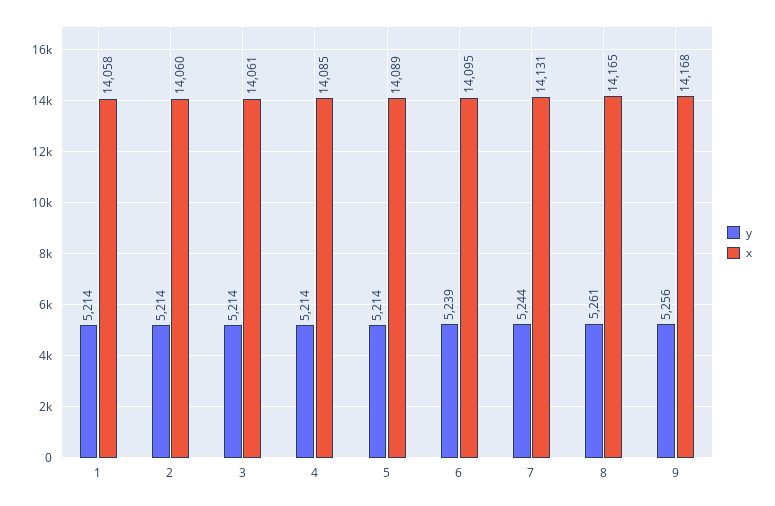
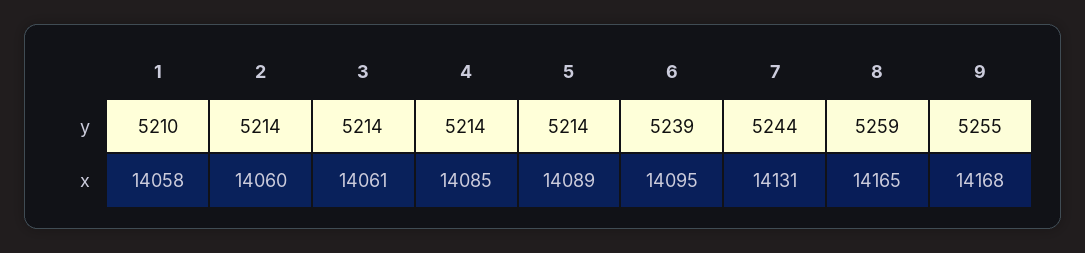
y, 1: 5214 -> 5210
y, 8: 5261 -> 5259
y, 9: 5256 -> 5255

